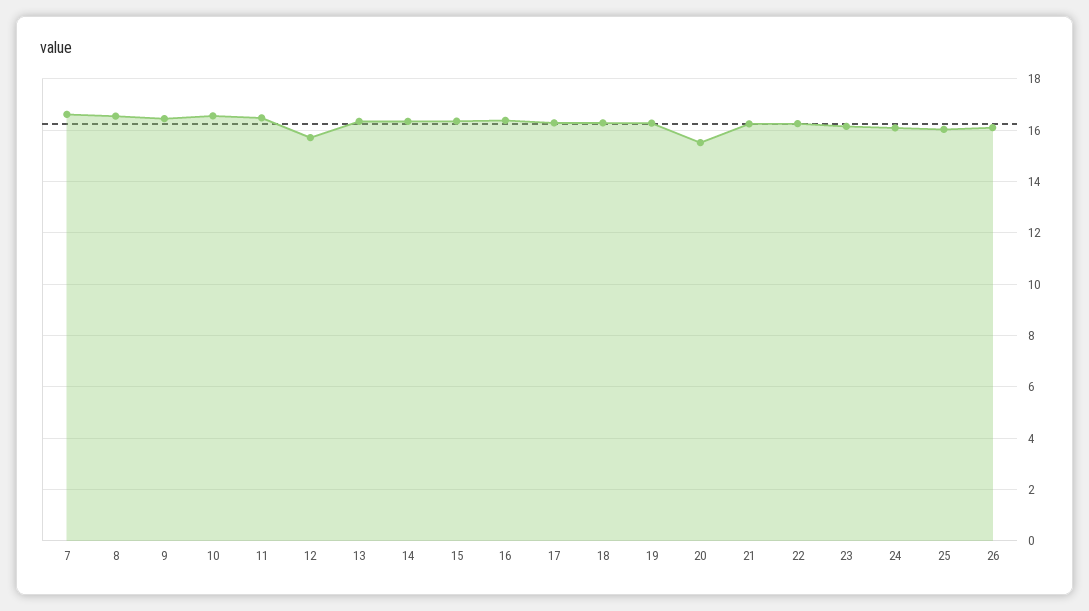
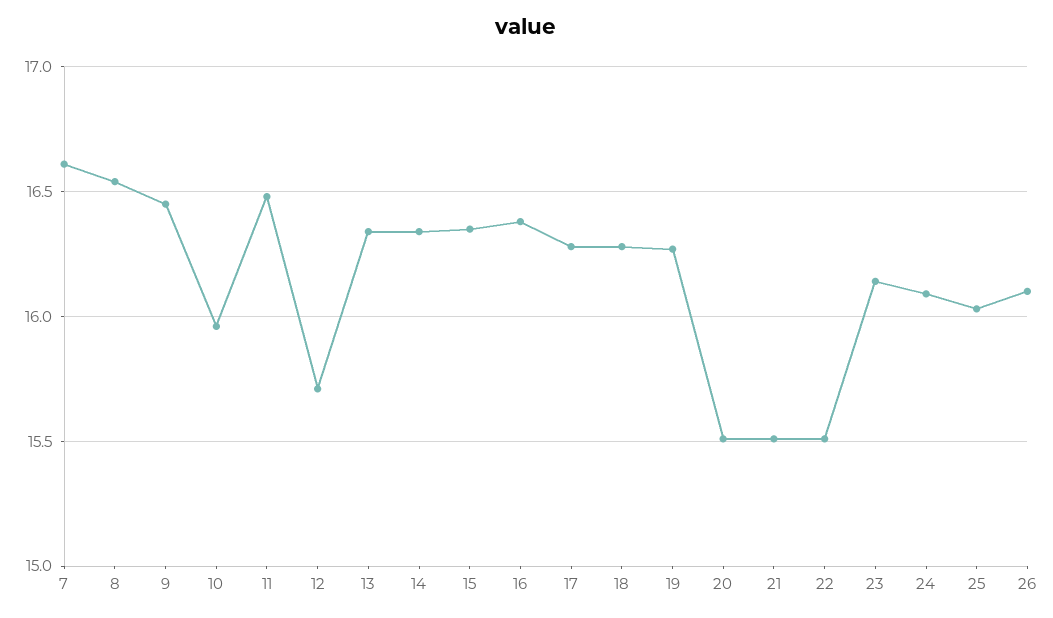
10: 16.5 -> 15.95
21: 16.25 -> 15.5
22: 16.25 -> 15.5

